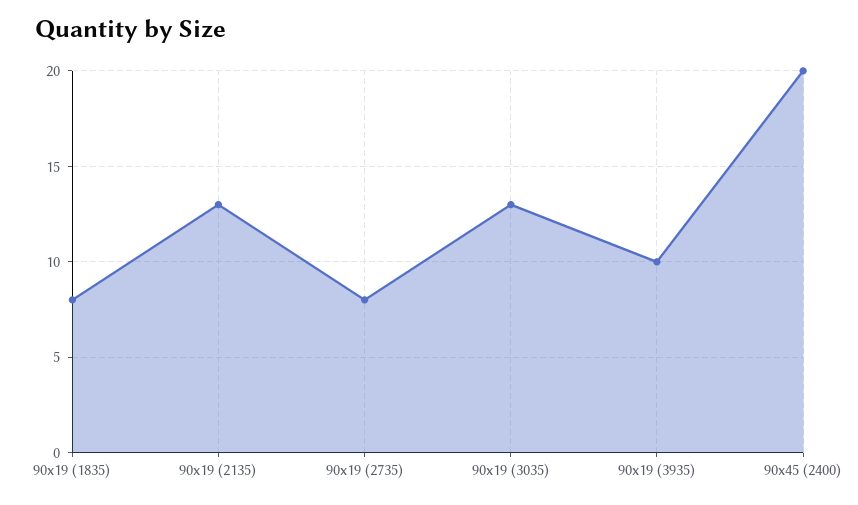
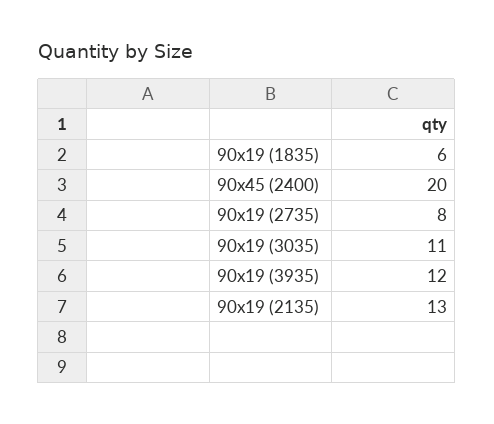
90x19 (1835): 8 -> 6
90x19 (3035): 13 -> 11
90x19 (3935): 10 -> 12

